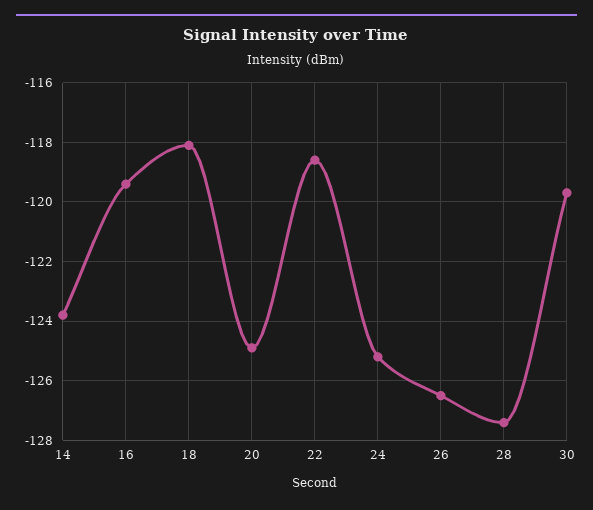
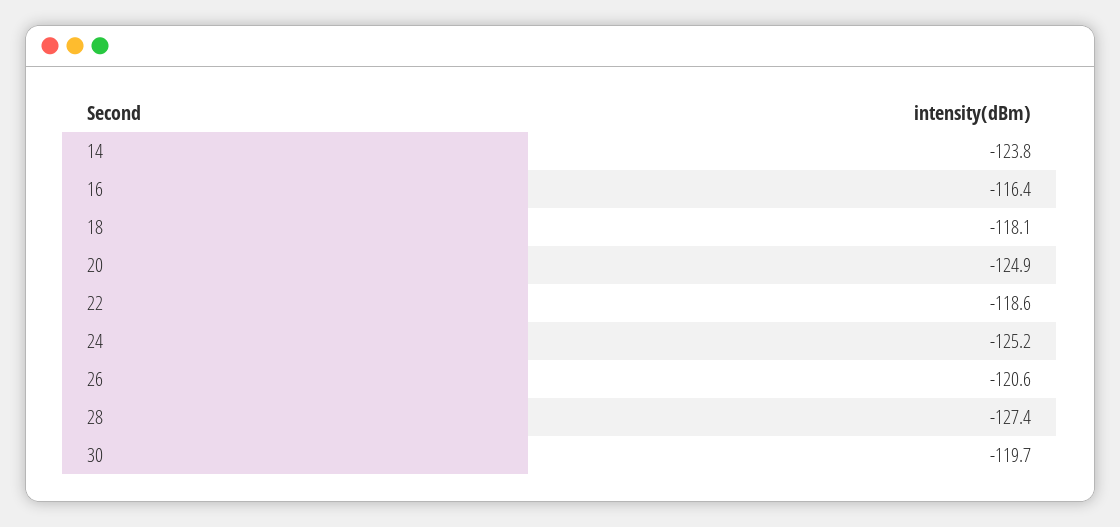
16: -119.5 -> -116.4
26: -126.5 -> -120.6

